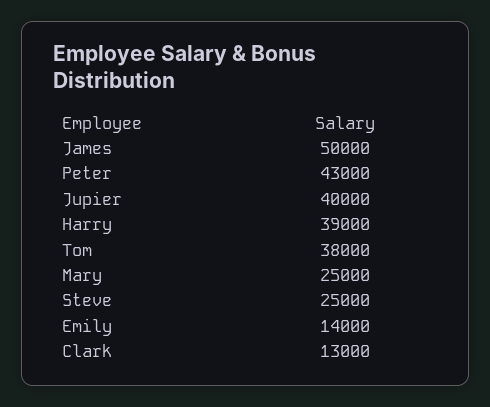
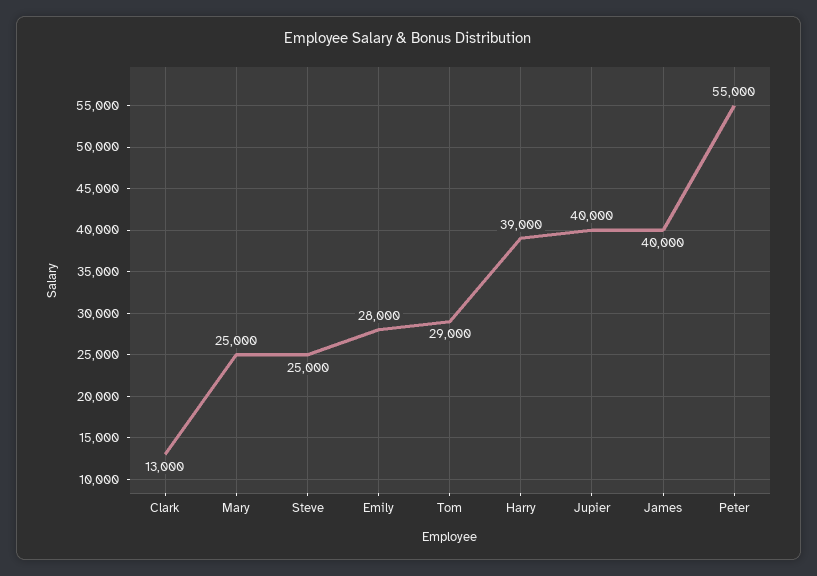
James: 50000 -> 40000
Peter: 43000 -> 55000
Tom: 38000 -> 29000
Emily: 14000 -> 28000

